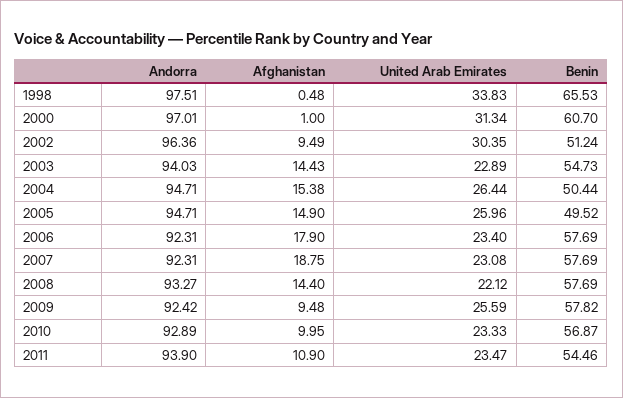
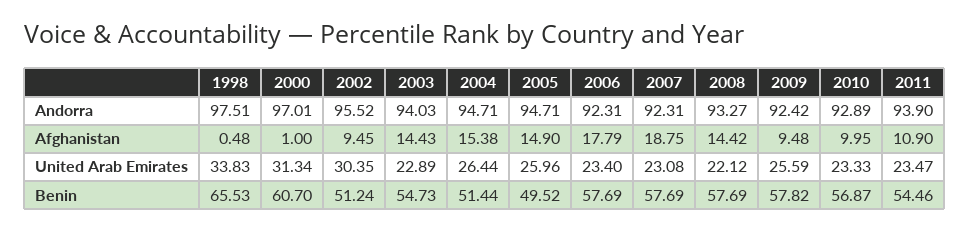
Andorra, 2002: 96.36 -> 95.52
Afghanistan, 2002: 9.49 -> 9.45
Benin, 2004: 50.44 -> 51.44
Afghanistan, 2006: 17.9 -> 17.79
Afghanistan, 2008: 14.4 -> 14.42

